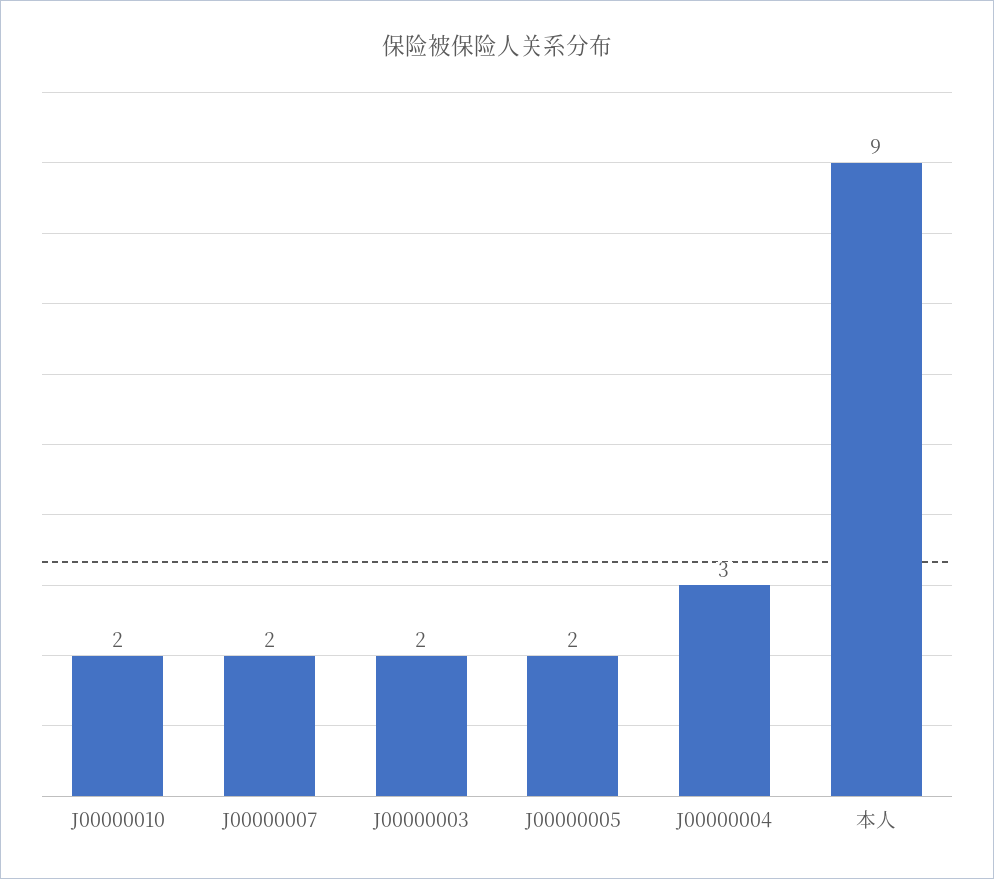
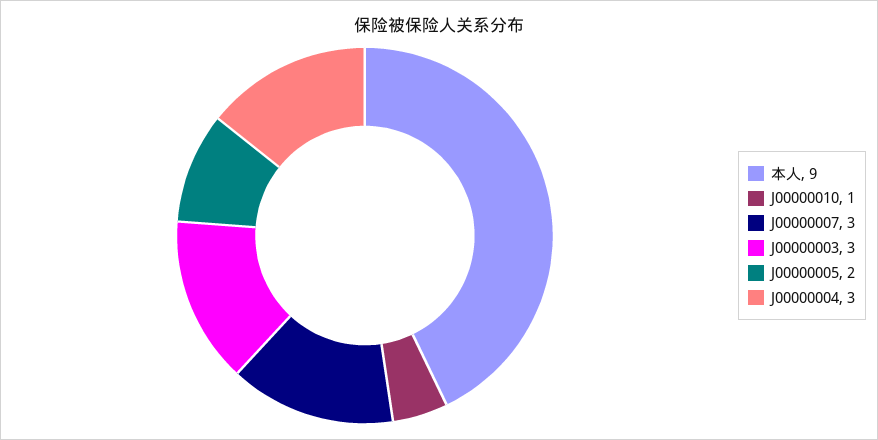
J00000010: 2 -> 1
J00000007: 2 -> 3
J00000003: 2 -> 3

